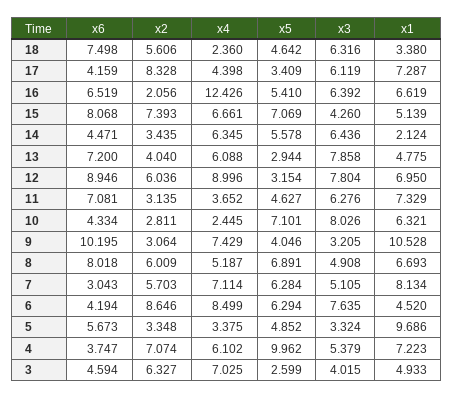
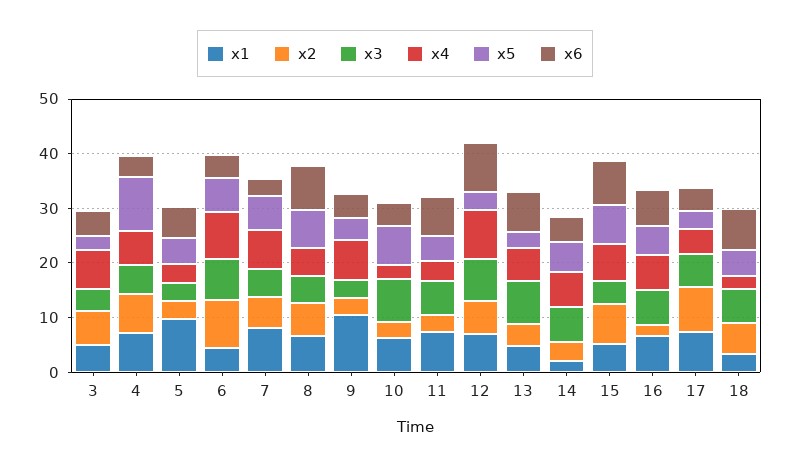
x4, 16: 12.426 -> 6
x6, 9: 10.195 -> 4

